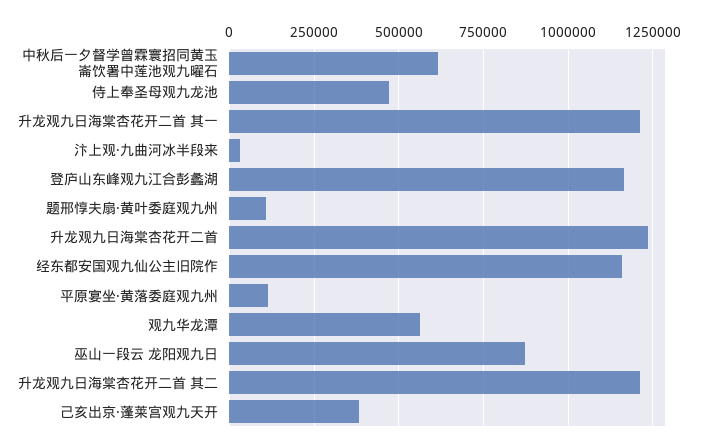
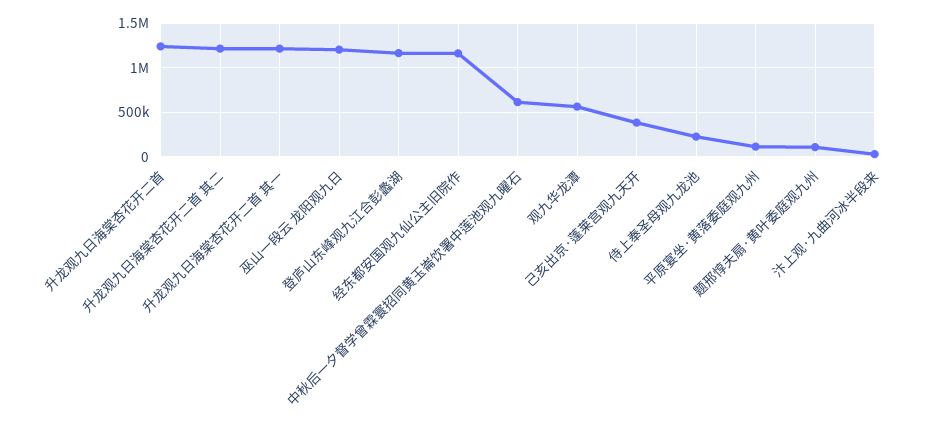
侍上奉圣母观九龙池: 475000 -> 200000
巫山一段云 龙阳观九日: 875000 -> 1200000

